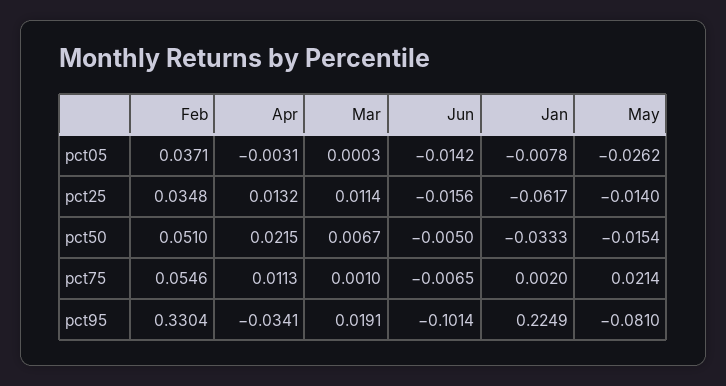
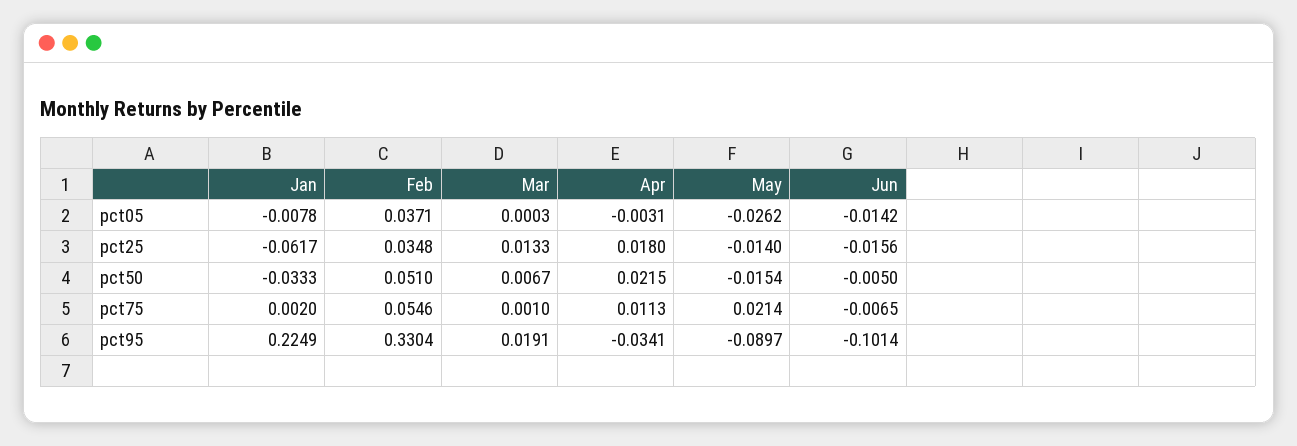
Apr, pct25: 0.0132 -> 0.018
Mar, pct25: 0.0114 -> 0.0133
May, pct95: -0.081 -> -0.0897

